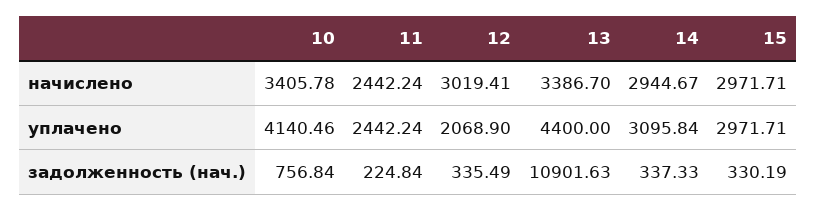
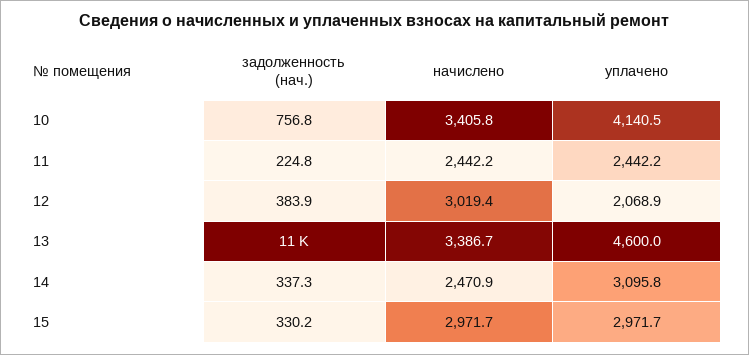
14, начислено: 2944.67 -> 2470.9
13, уплачено: 4400 -> 4600
12, задолженность (нач.): 335.49 -> 383.9

